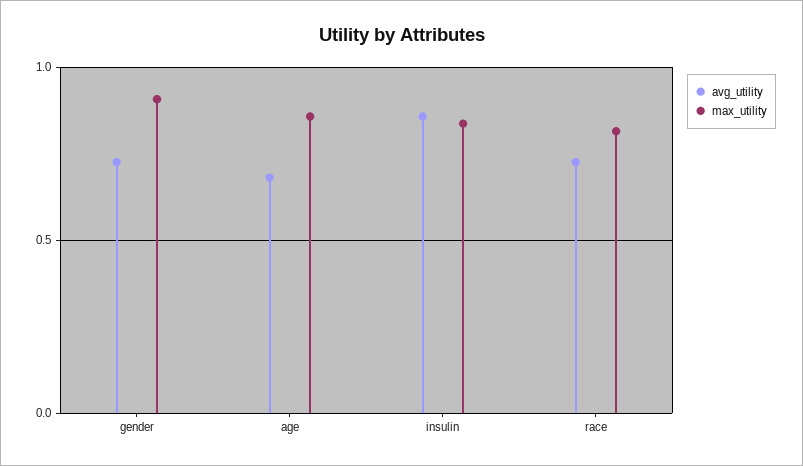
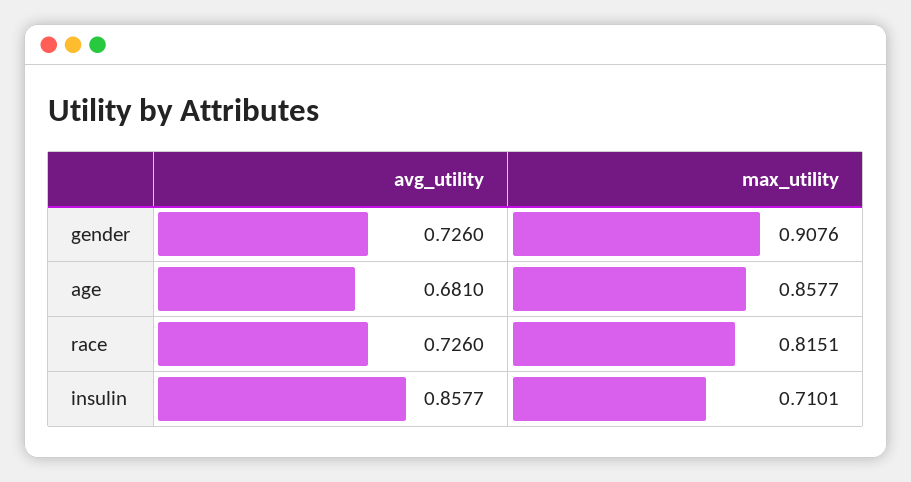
max_utility, insulin: 0.85 -> 0.7101

